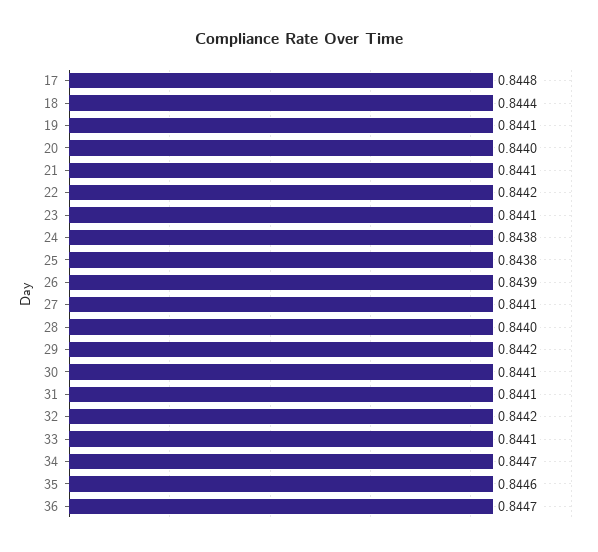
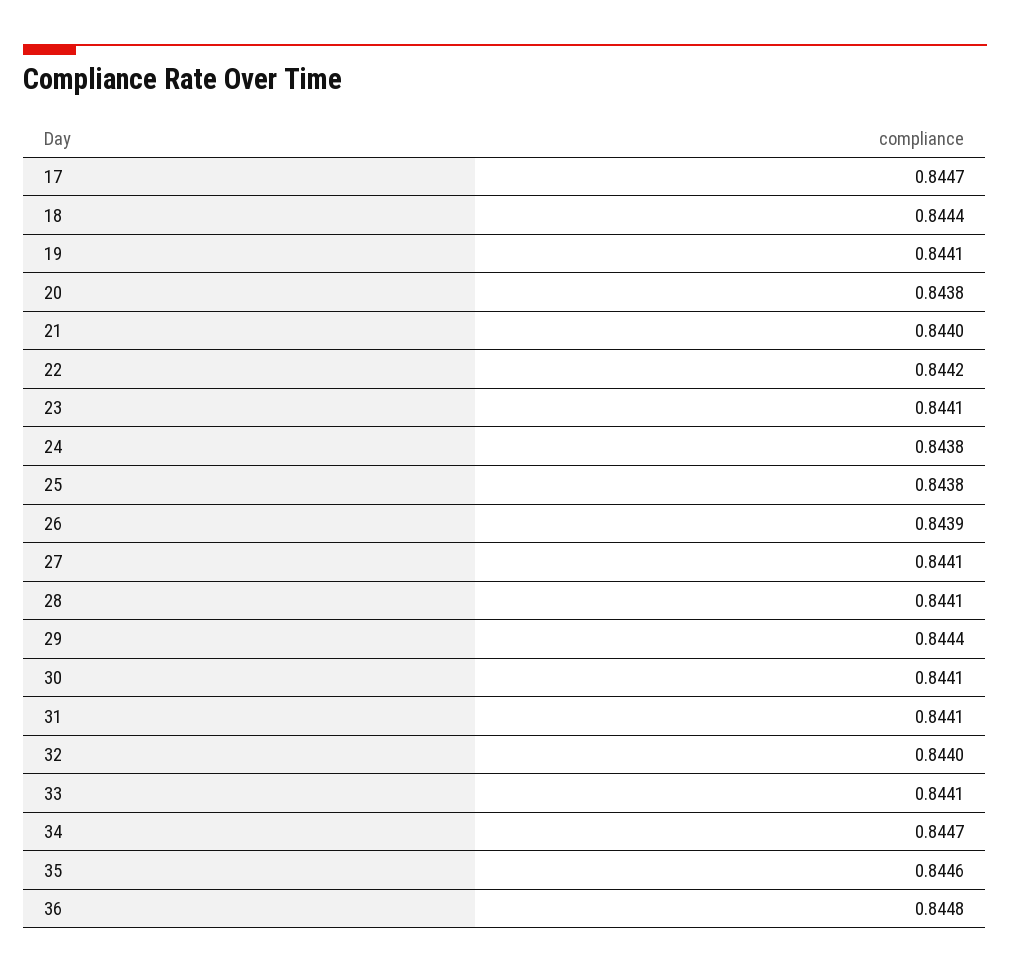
17: 0.8448 -> 0.8447
20: 0.844 -> 0.8438
21: 0.8441 -> 0.844
28: 0.844 -> 0.8441
29: 0.8442 -> 0.8444
32: 0.8442 -> 0.844
36: 0.8447 -> 0.8448

